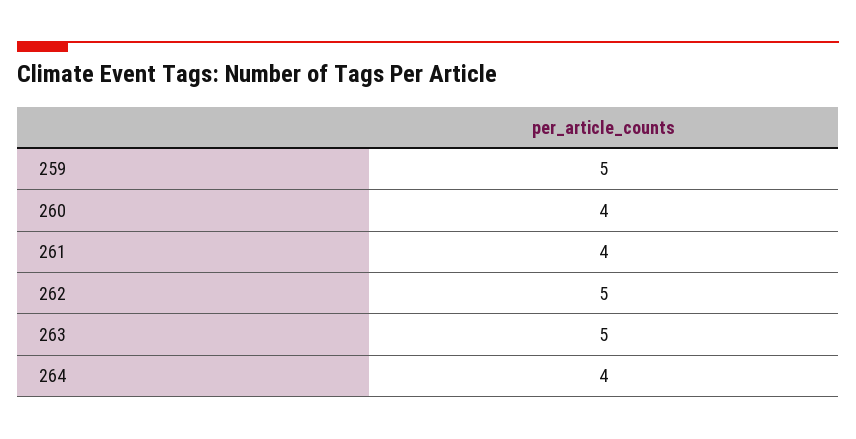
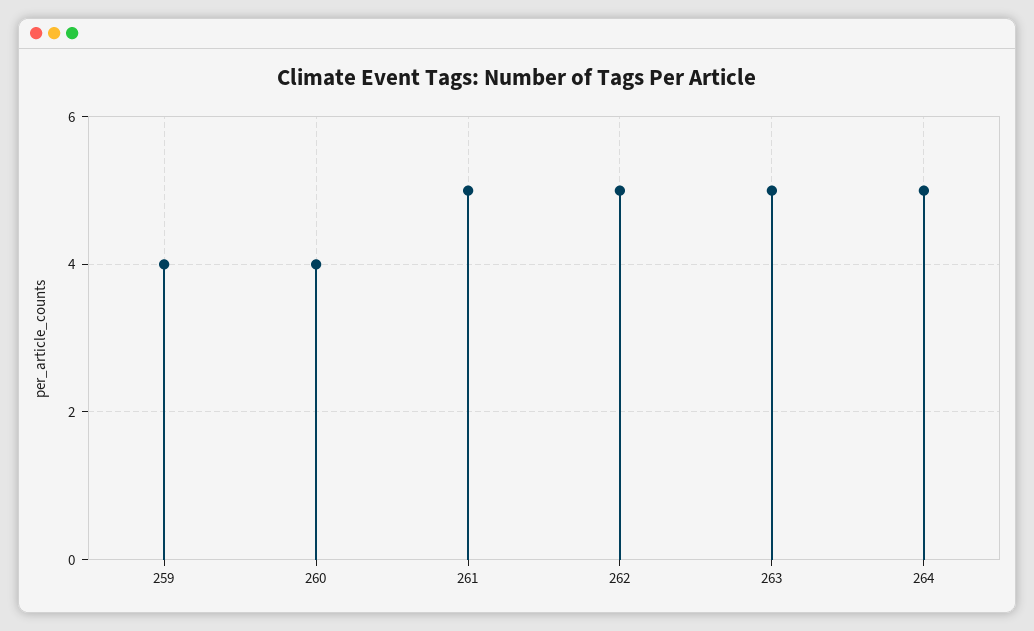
259: 5 -> 4
261: 4 -> 5
264: 4 -> 5

